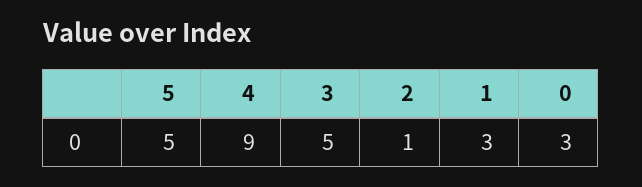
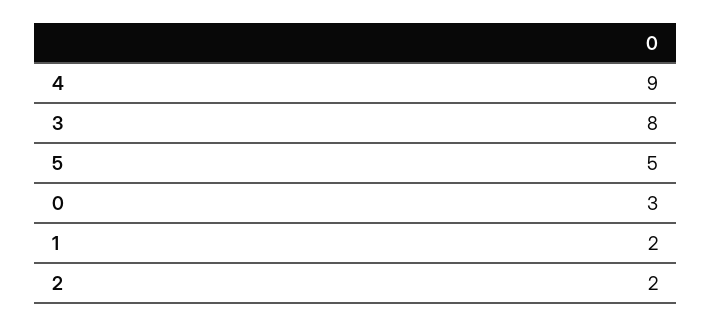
3: 5 -> 8
2: 1 -> 2
1: 3 -> 2

